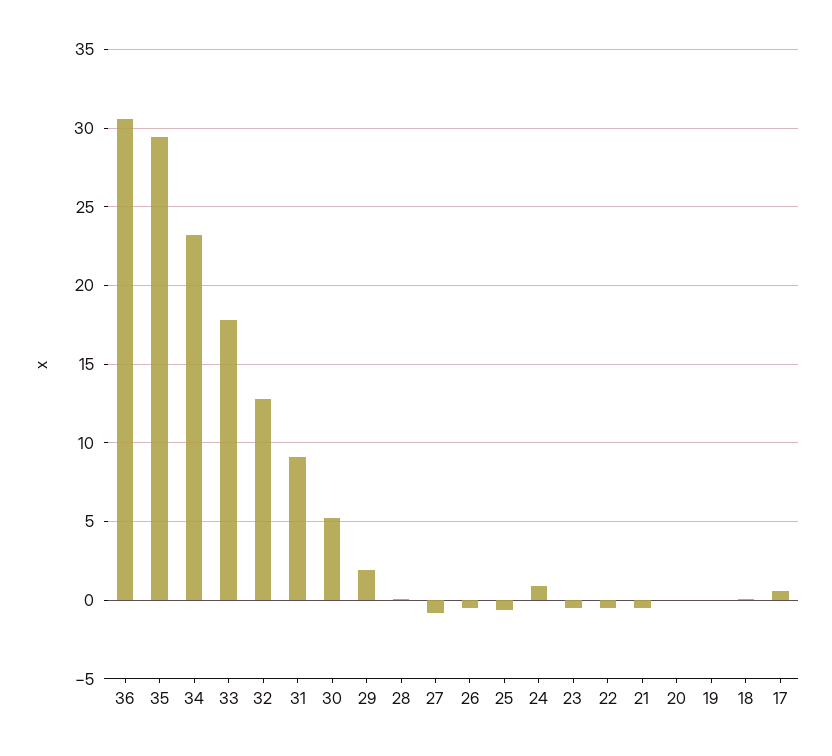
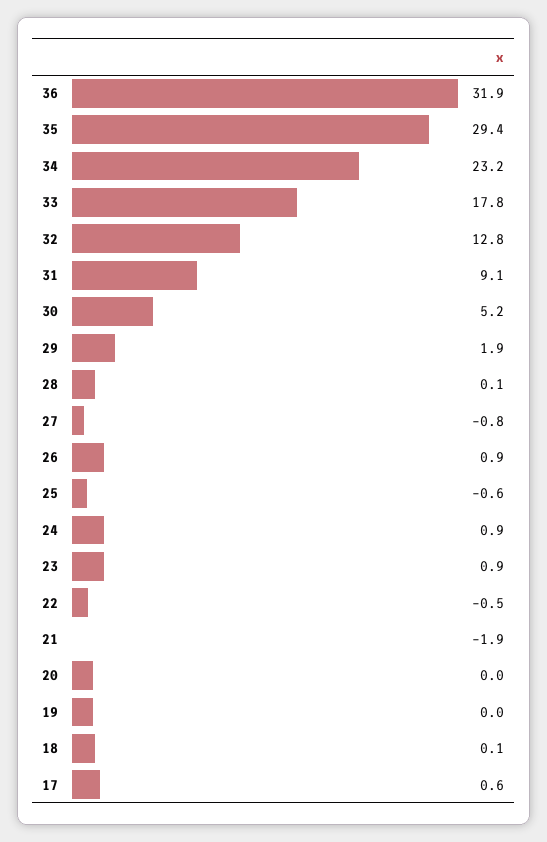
36: 30.5 -> 31.9
26: -0.5 -> 0.9
23: -0.5 -> 0.9
21: -0.5 -> -1.9

